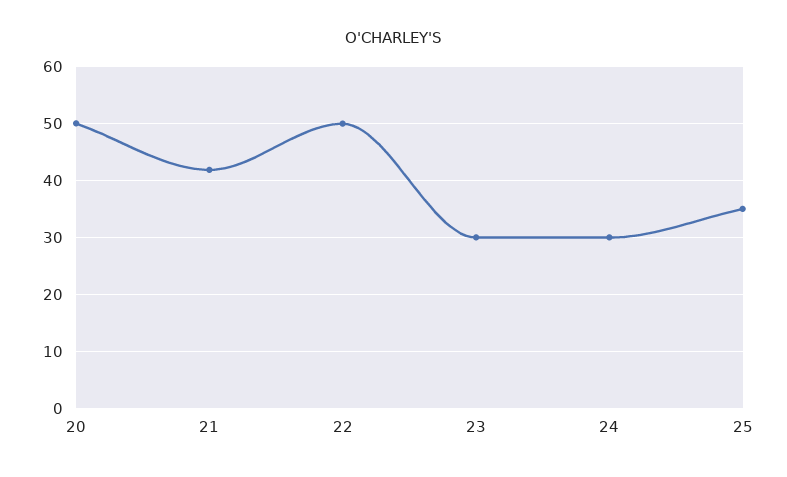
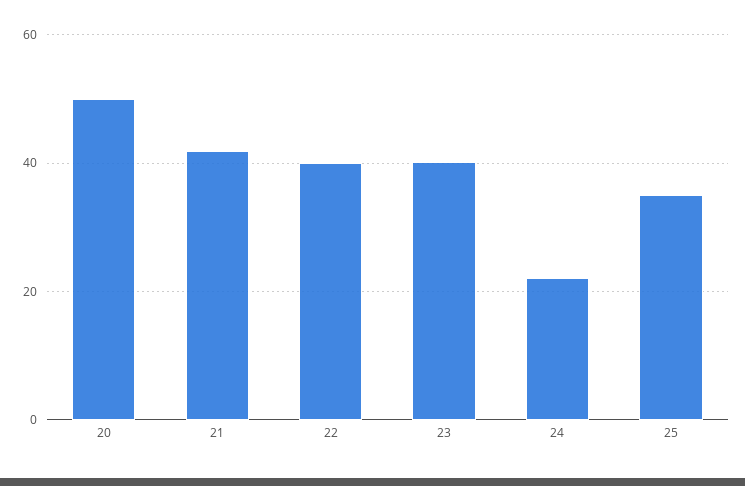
22: 50 -> 40
23: 30 -> 40
24: 30 -> 22

